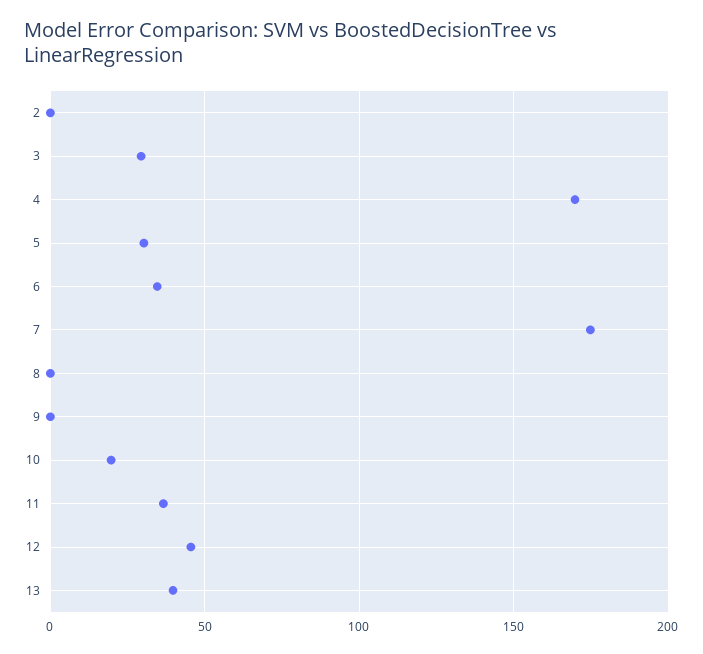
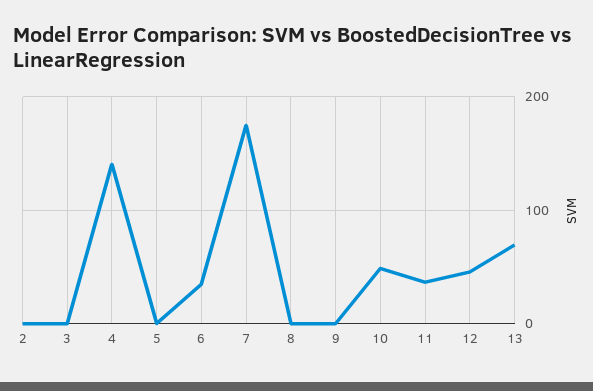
3: 30 -> 0
4: 170 -> 140
5: 30 -> 0
10: 20 -> 50
13: 40 -> 70

